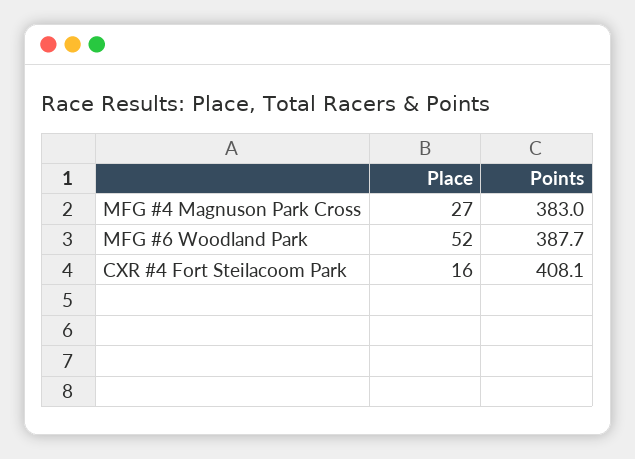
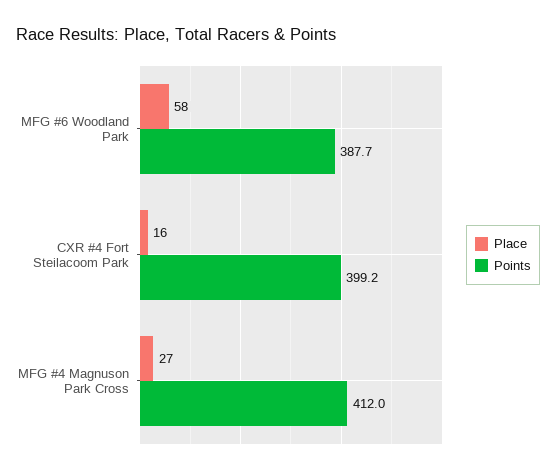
Points, MFG #4 Magnuson Park Cross: 383 -> 412
Place, MFG #6 Woodland Park: 52 -> 58
Points, CXR #4 Fort Steilacoom Park: 408.1 -> 399.2

